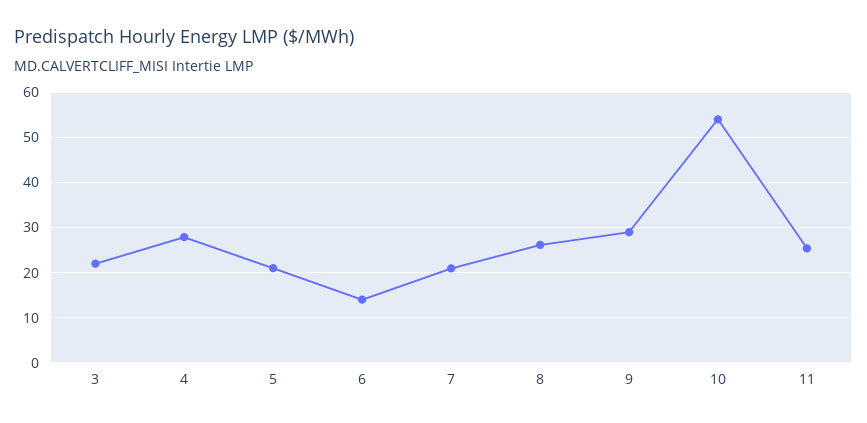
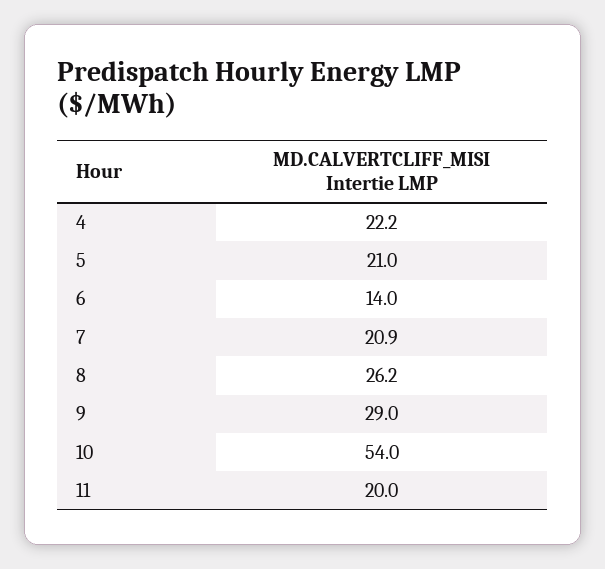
3: 22 -> none
4: 28 -> 22.2
11: 26 -> 20

